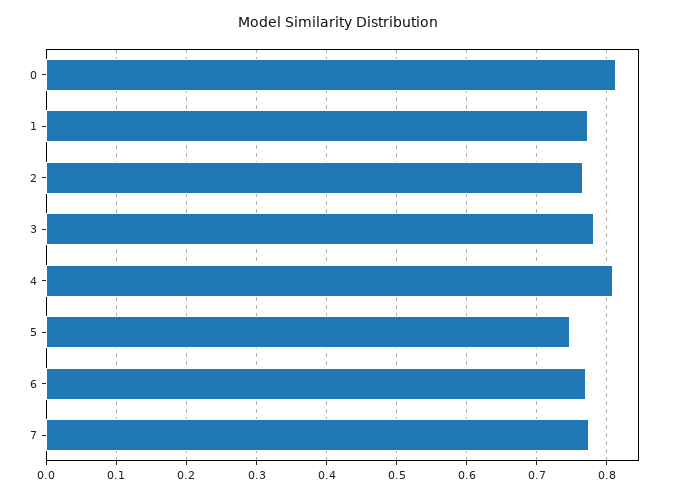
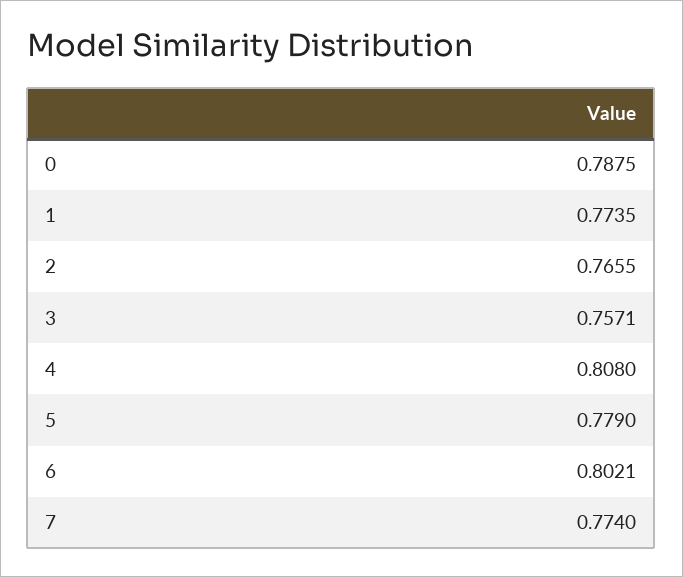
0: 0.81 -> 0.7875
3: 0.78 -> 0.7571
5: 0.75 -> 0.779
6: 0.77 -> 0.8021

